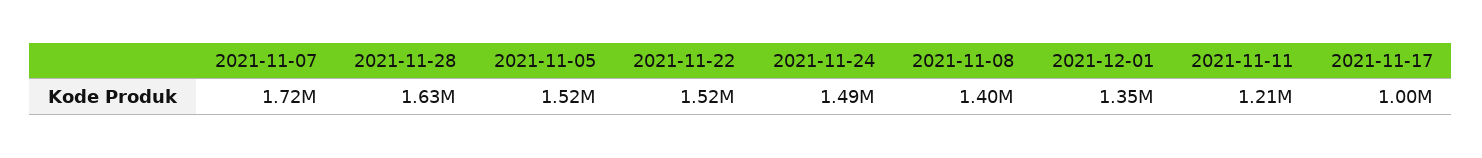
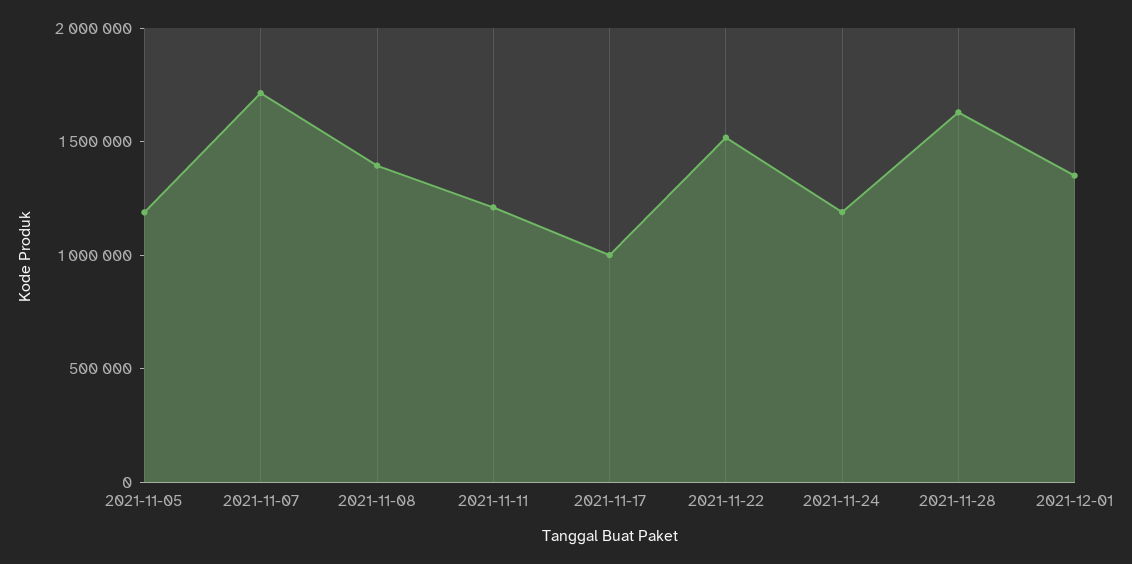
2021-11-05: 1520000 -> 1200000
2021-11-24: 1490000 -> 1200000

